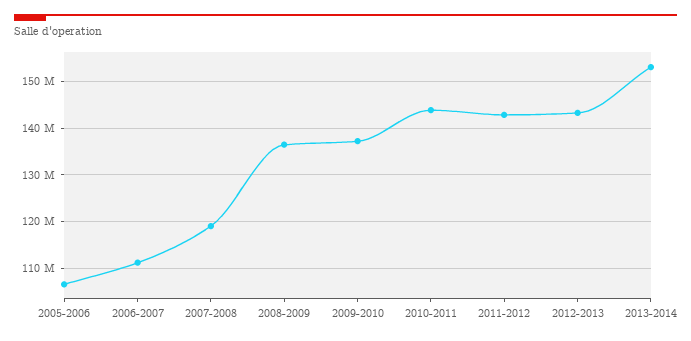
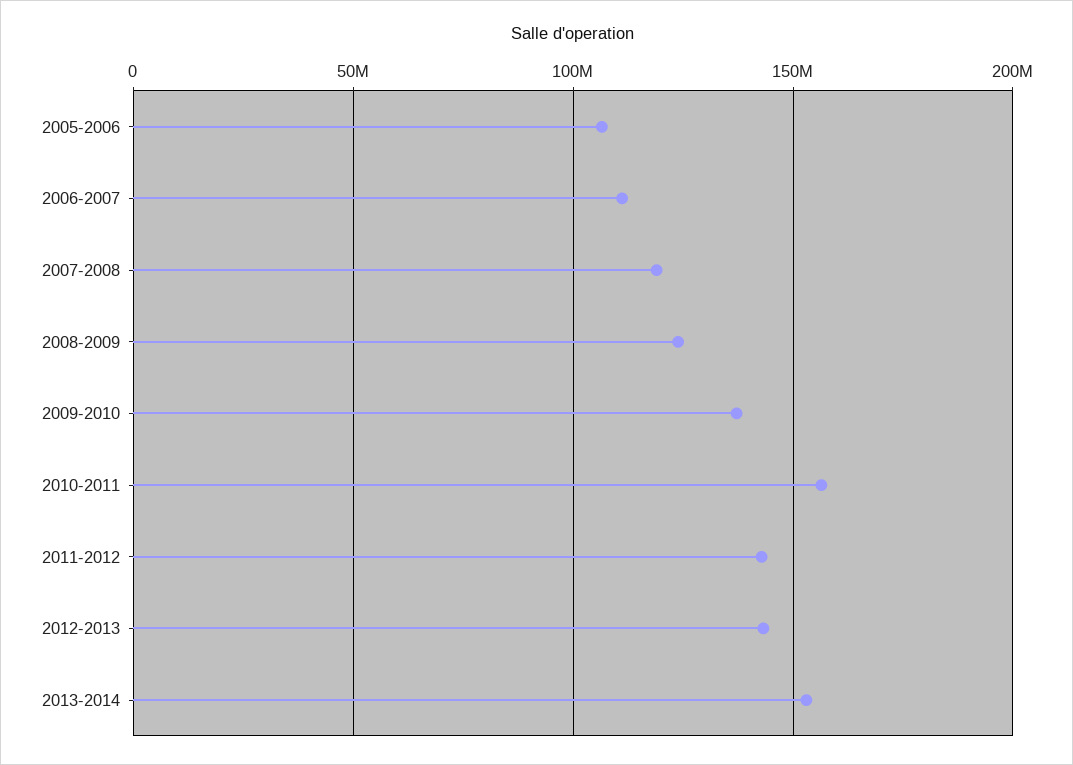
2008-2009: 136000000 -> 125000000
2010-2011: 144000000 -> 155000000

